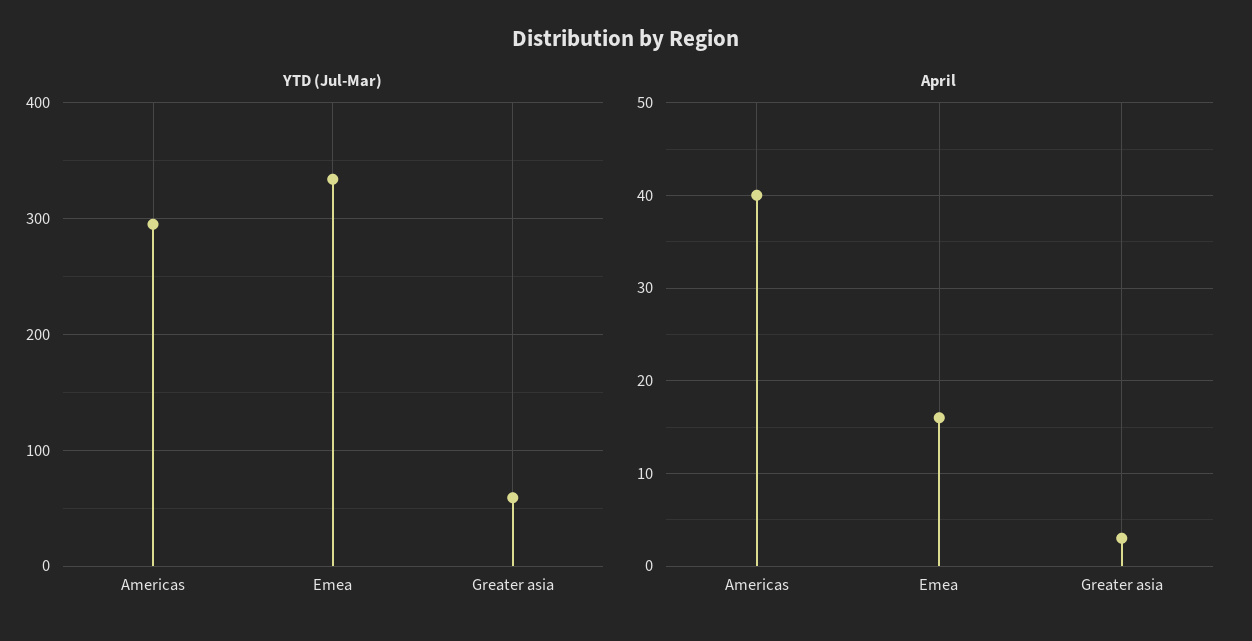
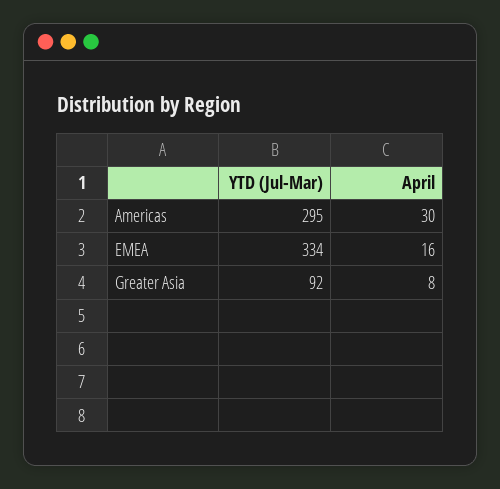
YTD (Jul-Mar), Greater asia: 60 -> 92
April, Americas: 40 -> 30
April, Greater asia: 3 -> 8

